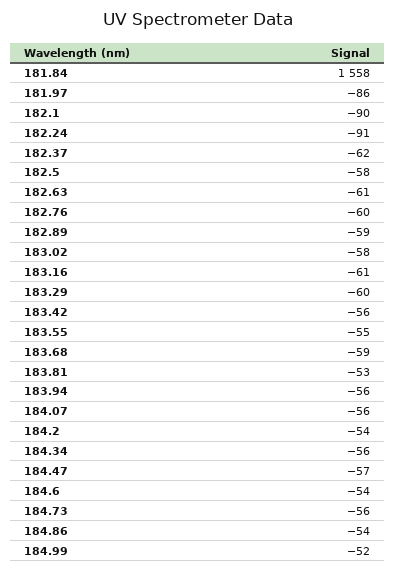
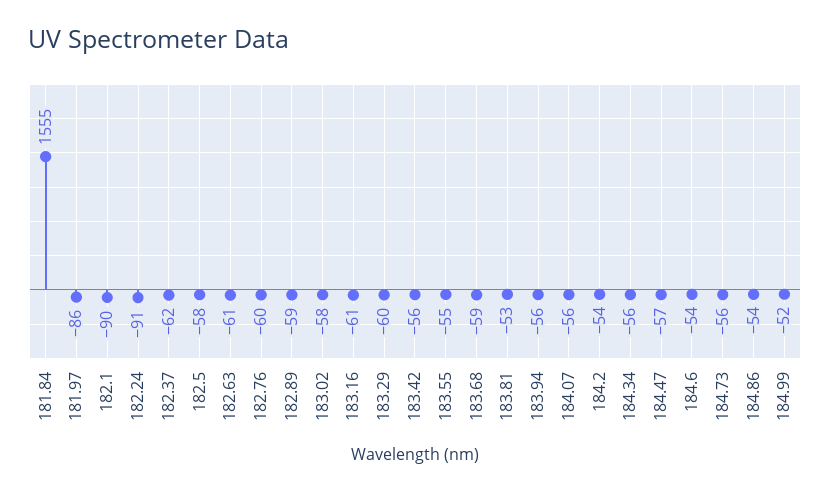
181.84: 1558 -> 1555

